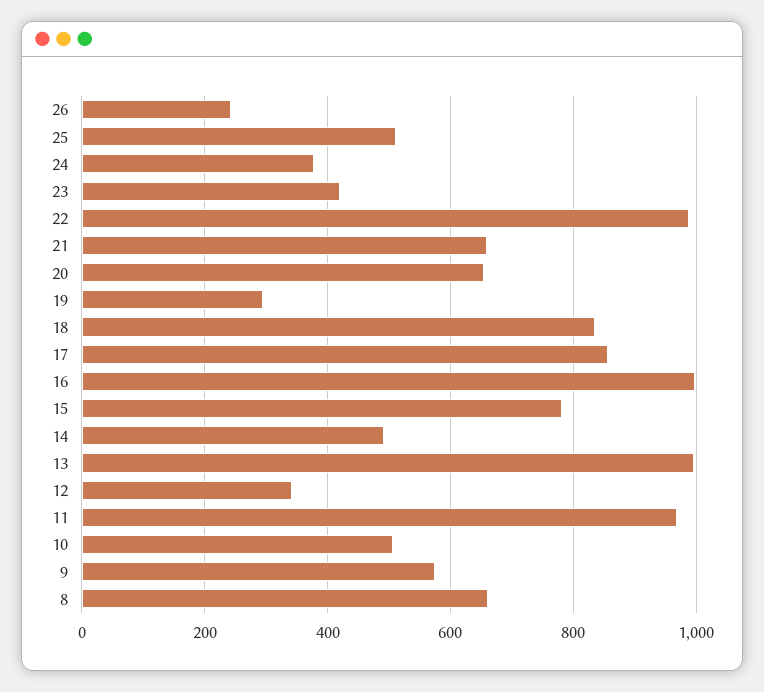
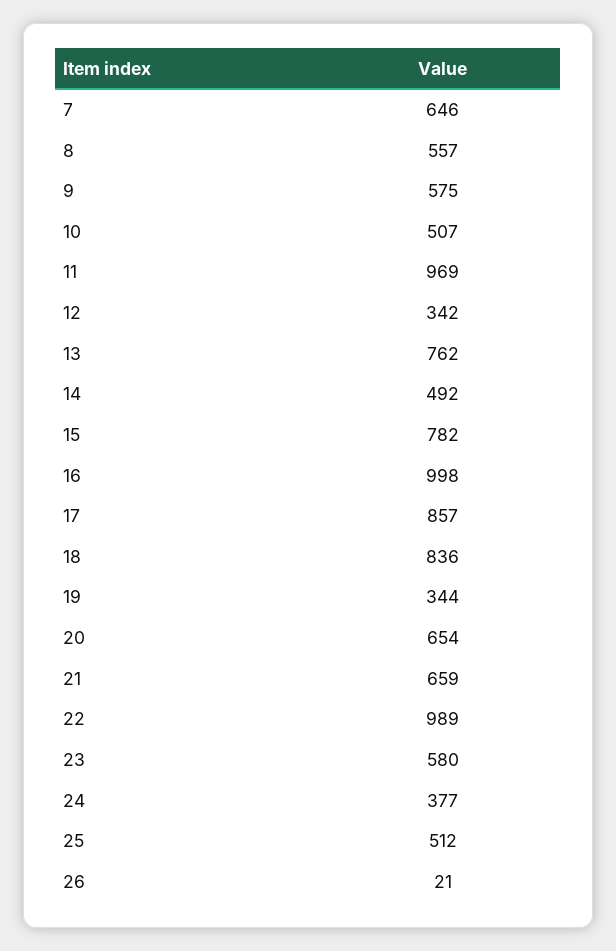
26: 240 -> 21
23: 420 -> 580
19: 300 -> 344
13: 1000 -> 762
8: 660 -> 557
7: none -> 646

